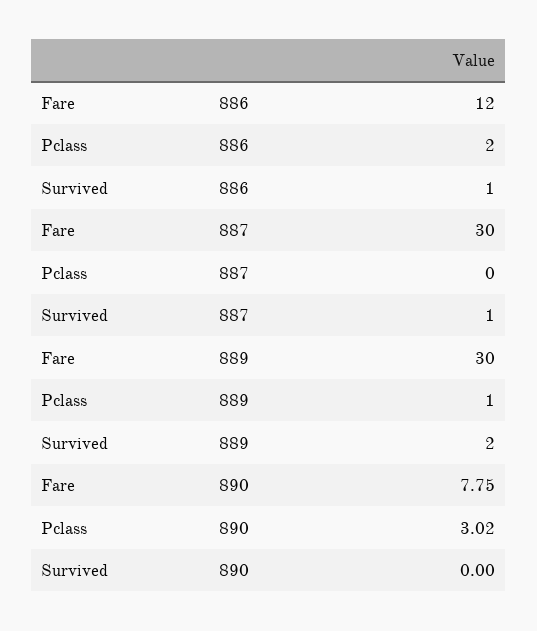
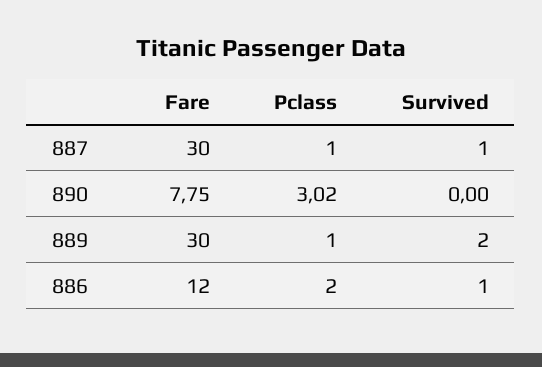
Pclass, 887: 0 -> 1

